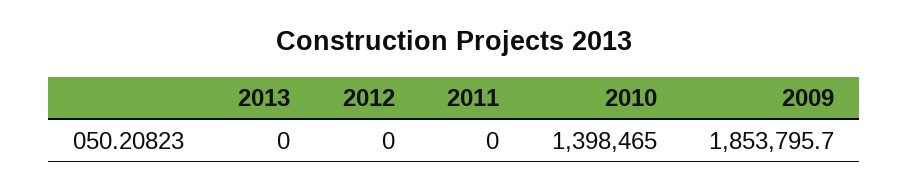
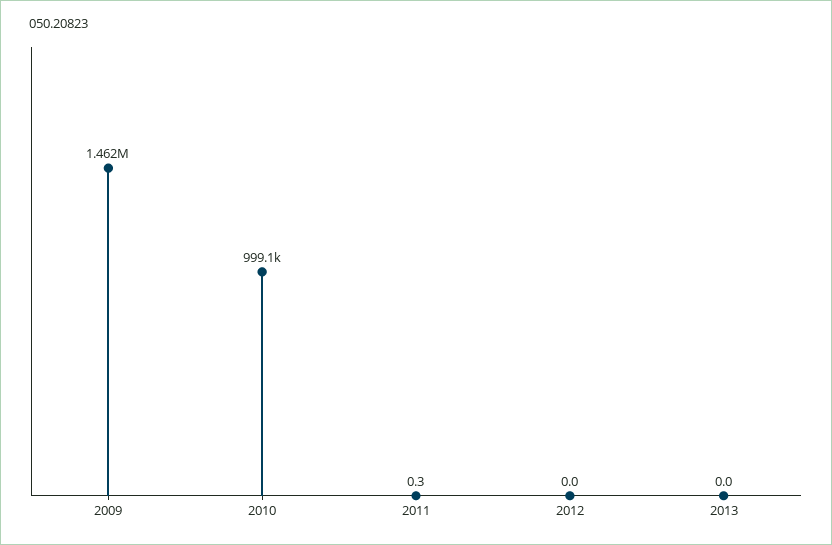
2011: 0 -> 0.3
2010: 1398465 -> 999100
2009: 1853795.7 -> 1462000

